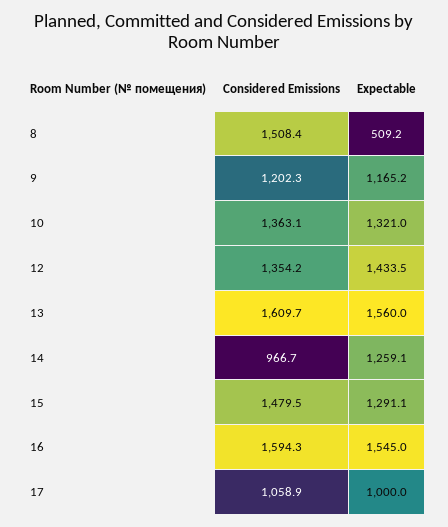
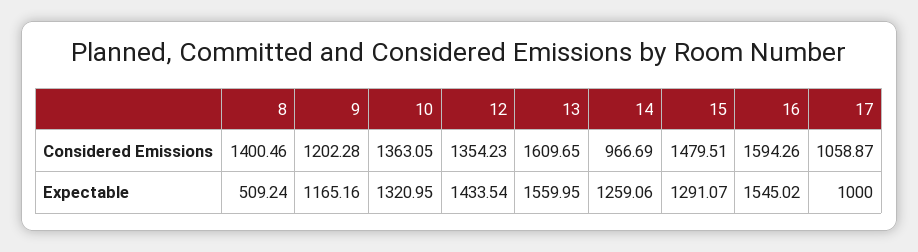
Considered Emissions, 8: 1508.4 -> 1400.46

